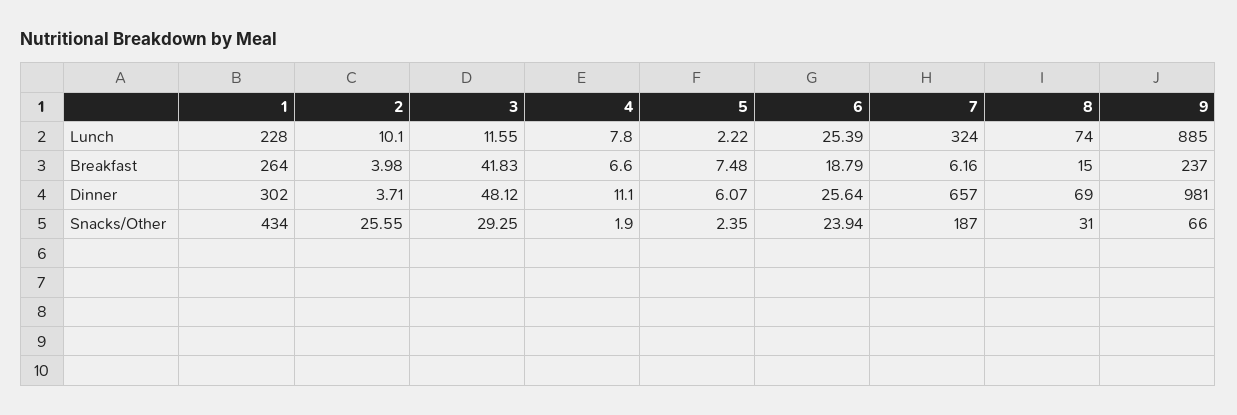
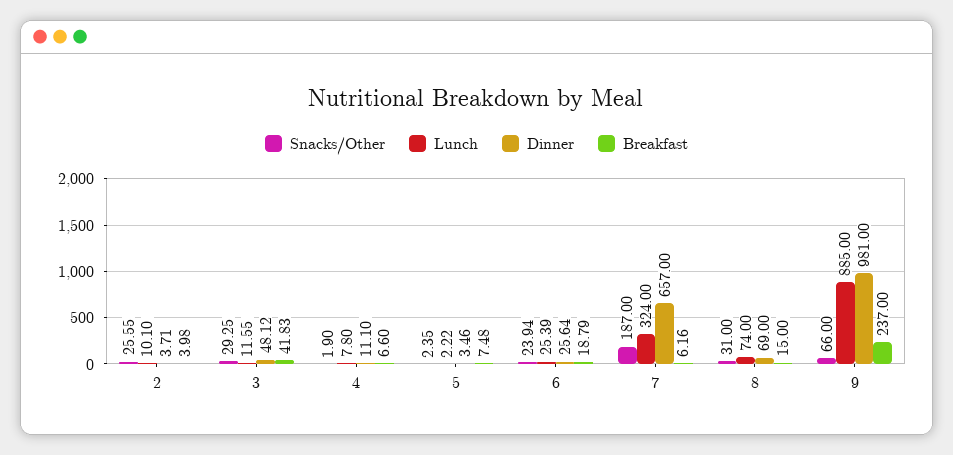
Lunch, 1: 228 -> none
Breakfast, 1: 264 -> none
Dinner, 1: 302 -> none
Dinner, 5: 6.07 -> 3.46
Snacks/Other, 1: 434 -> none

